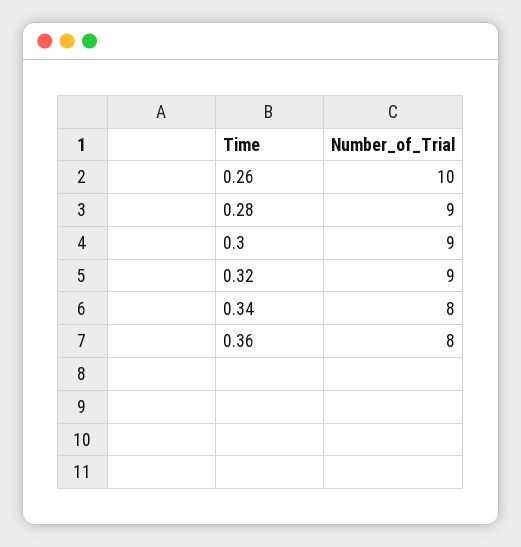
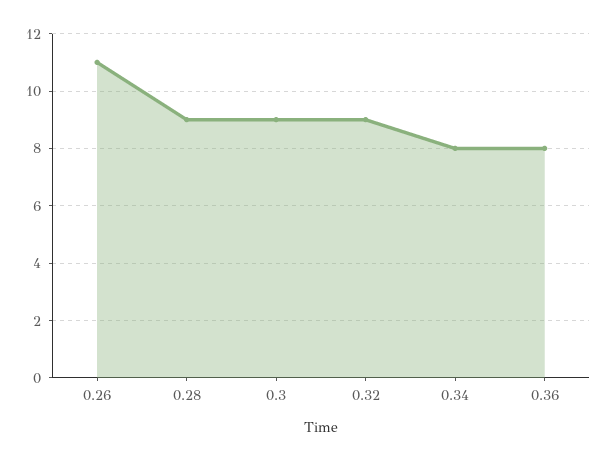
0.26: 10 -> 11

